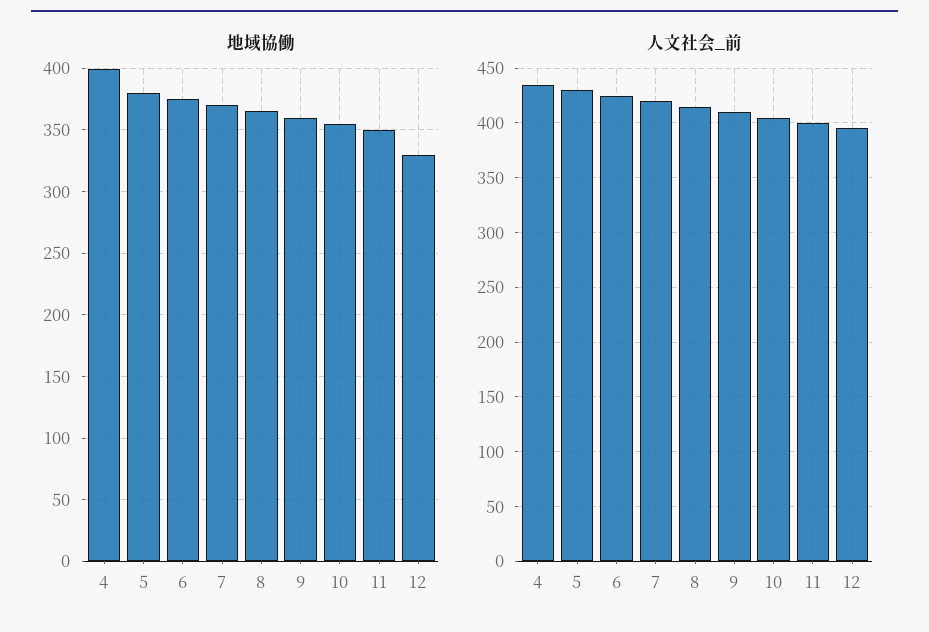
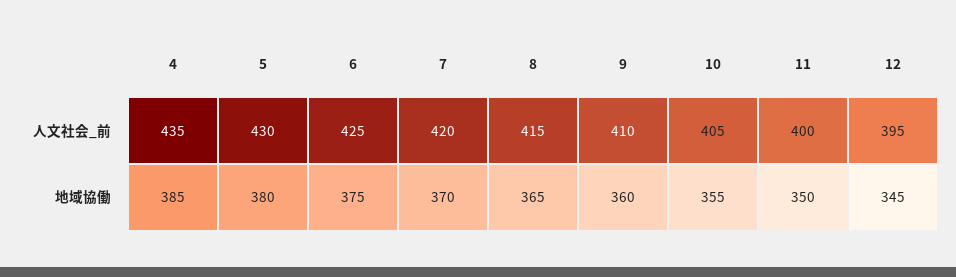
地域協働, 4: 400 -> 385
地域協働, 12: 330 -> 345

